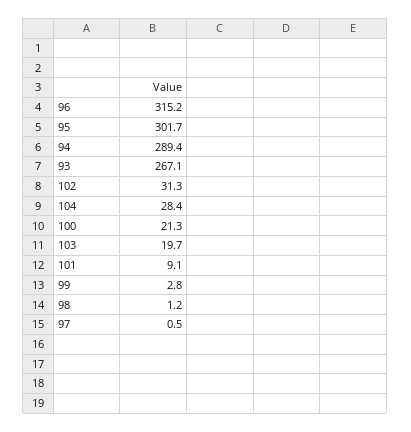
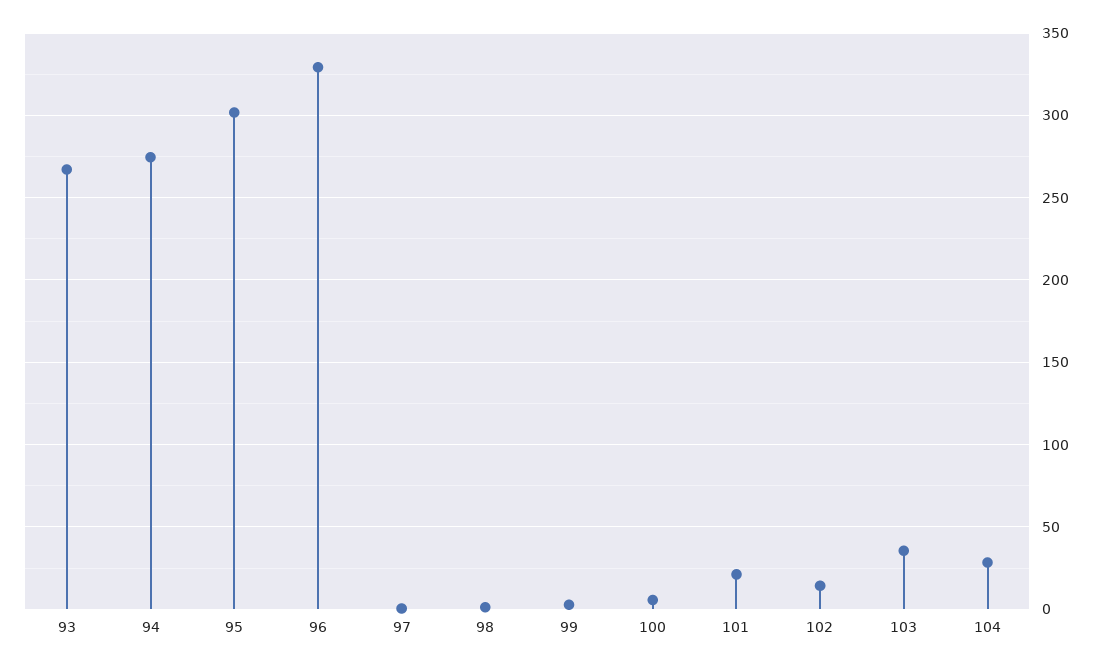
96: 315.2 -> 330
94: 289.4 -> 275
102: 31.3 -> 15
100: 21.3 -> 5
103: 19.7 -> 35
101: 9.1 -> 20

